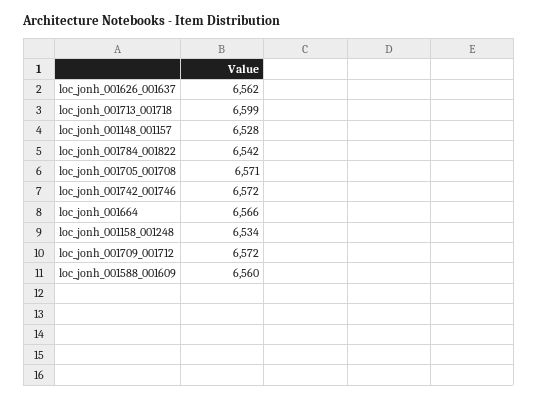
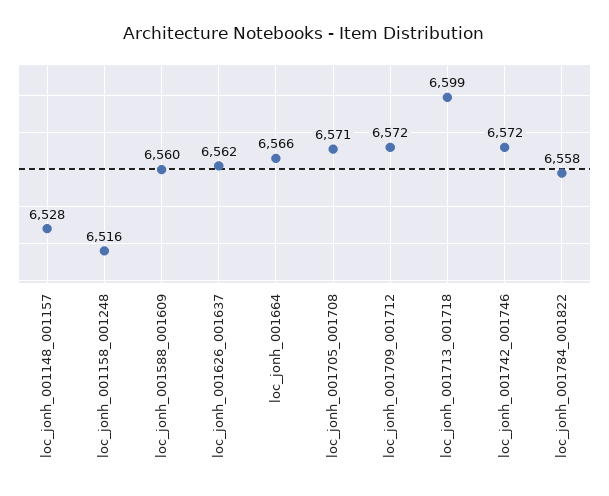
loc_jonh_001784_001822: 6542 -> 6558
loc_jonh_001158_001248: 6534 -> 6516

